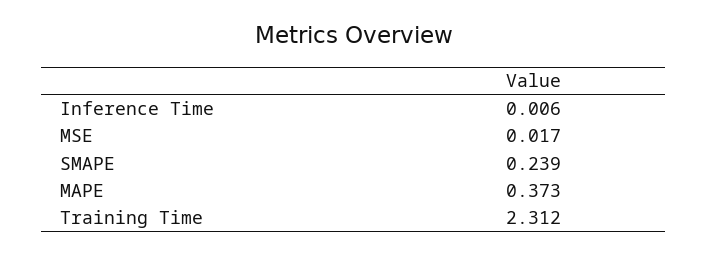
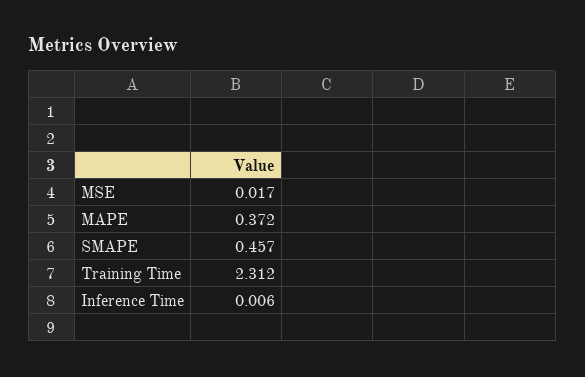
SMAPE: 0.239 -> 0.457
MAPE: 0.373 -> 0.372

